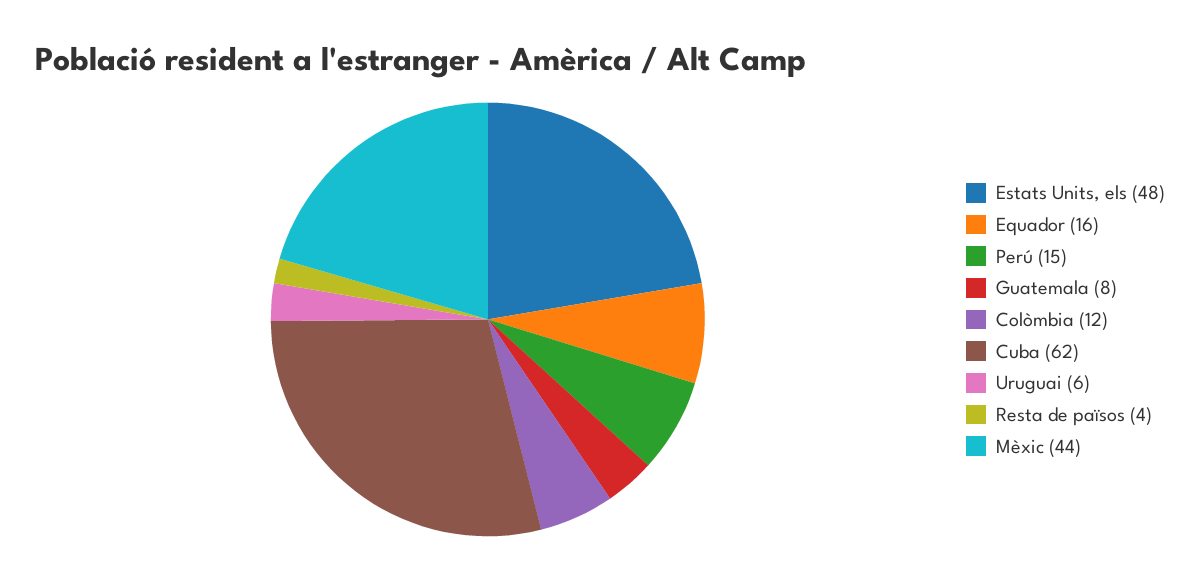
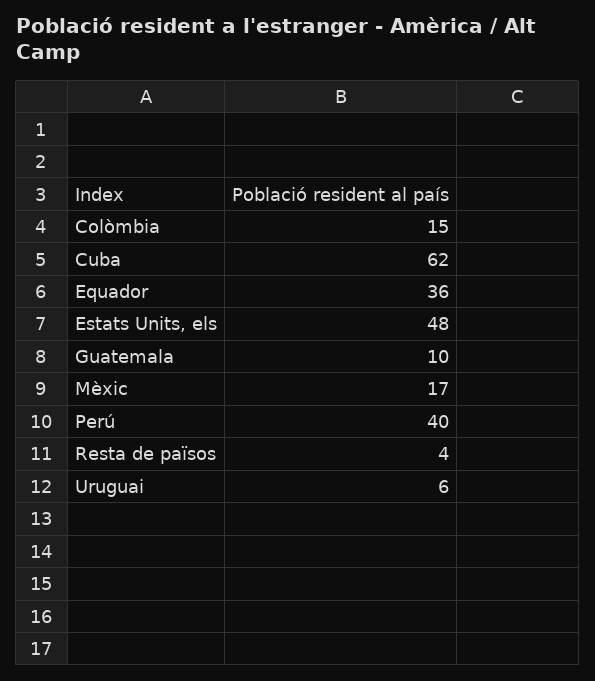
Equador: 16 -> 36
Perú: 15 -> 40
Guatemala: 8 -> 10
Colòmbia: 12 -> 15
Mèxic: 44 -> 17

